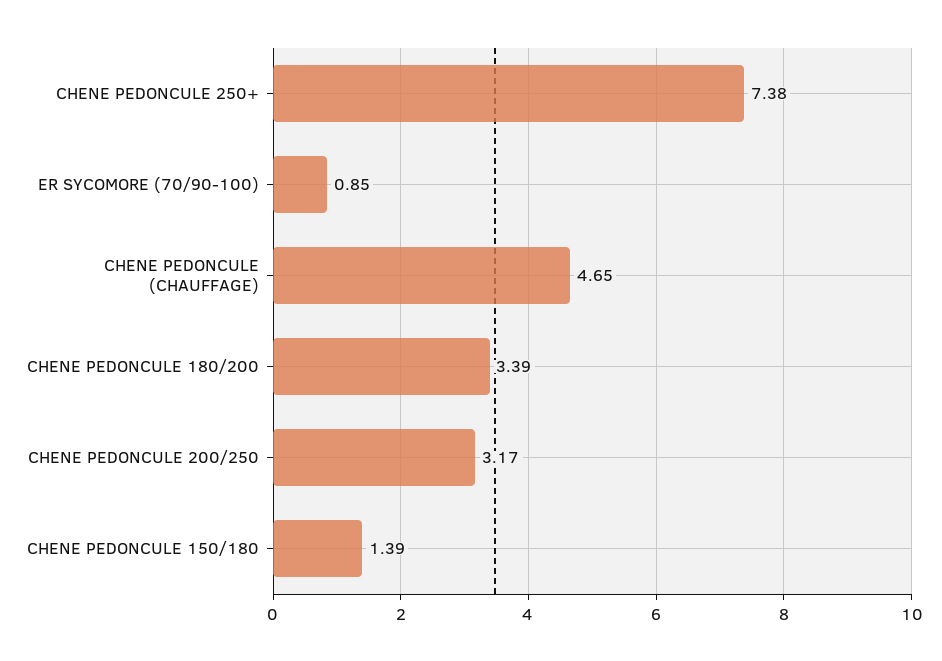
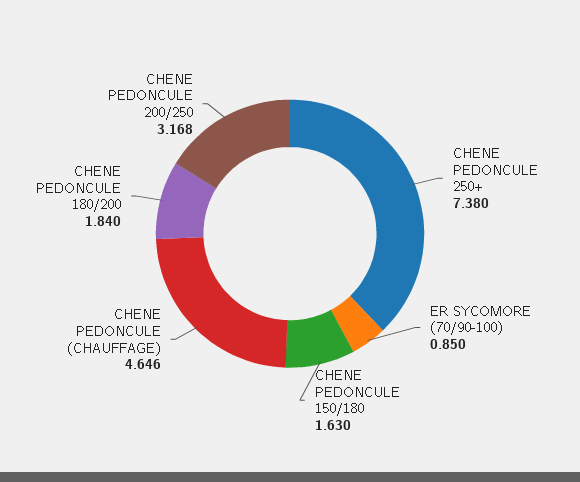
CHENE PEDONCULE 180/200: 3.39 -> 1.84
CHENE PEDONCULE 150/180: 1.39 -> 1.63

